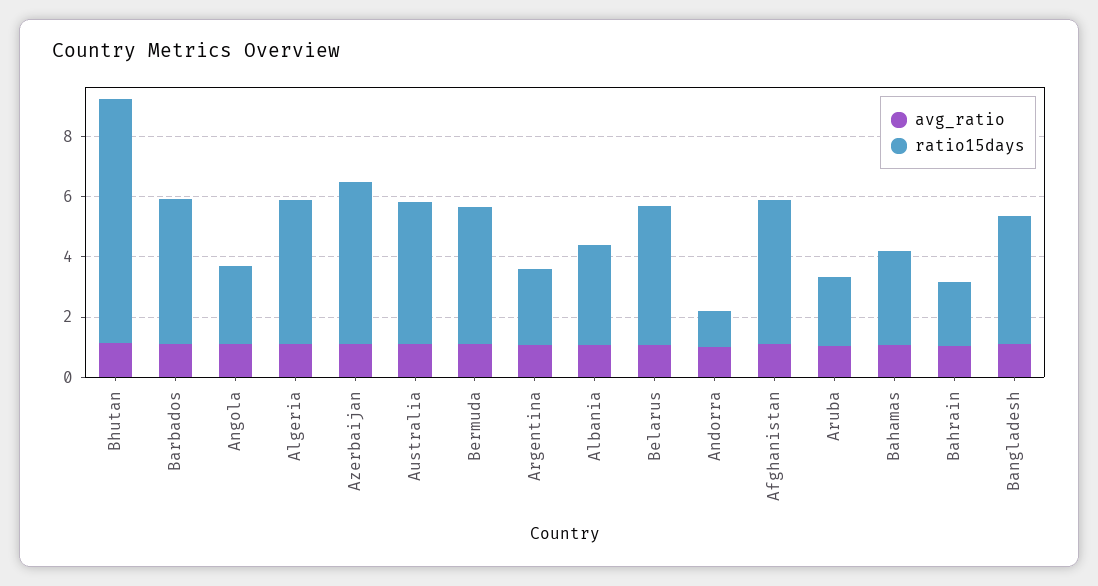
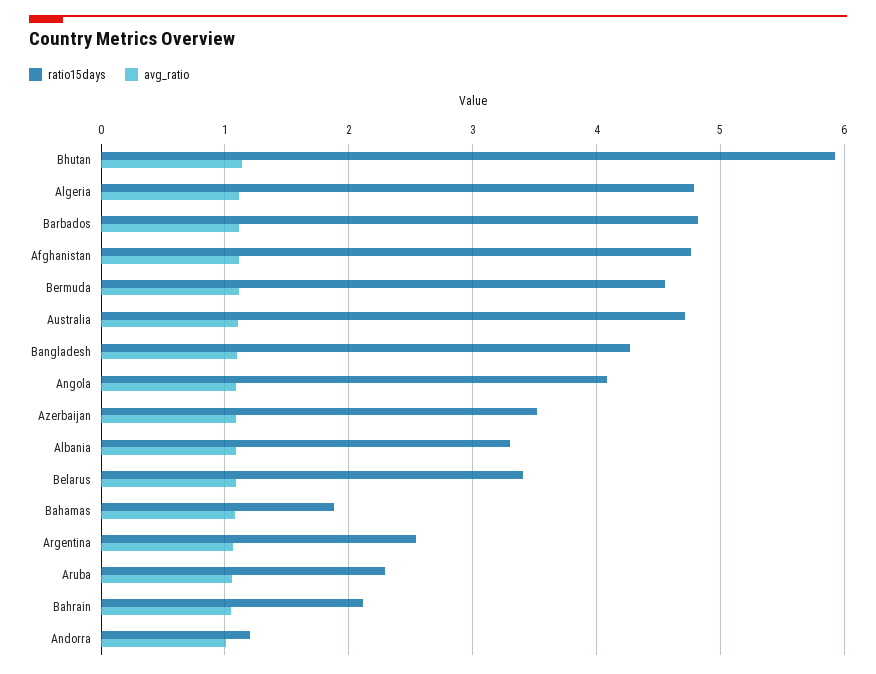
ratio15days, Bhutan: 8 -> 5.9
ratio15days, Angola: 2.5 -> 4.1
ratio15days, Azerbaijan: 5.5 -> 3.5
ratio15days, Belarus: 4.5 -> 3.4
ratio15days, Bahamas: 3 -> 1.9

